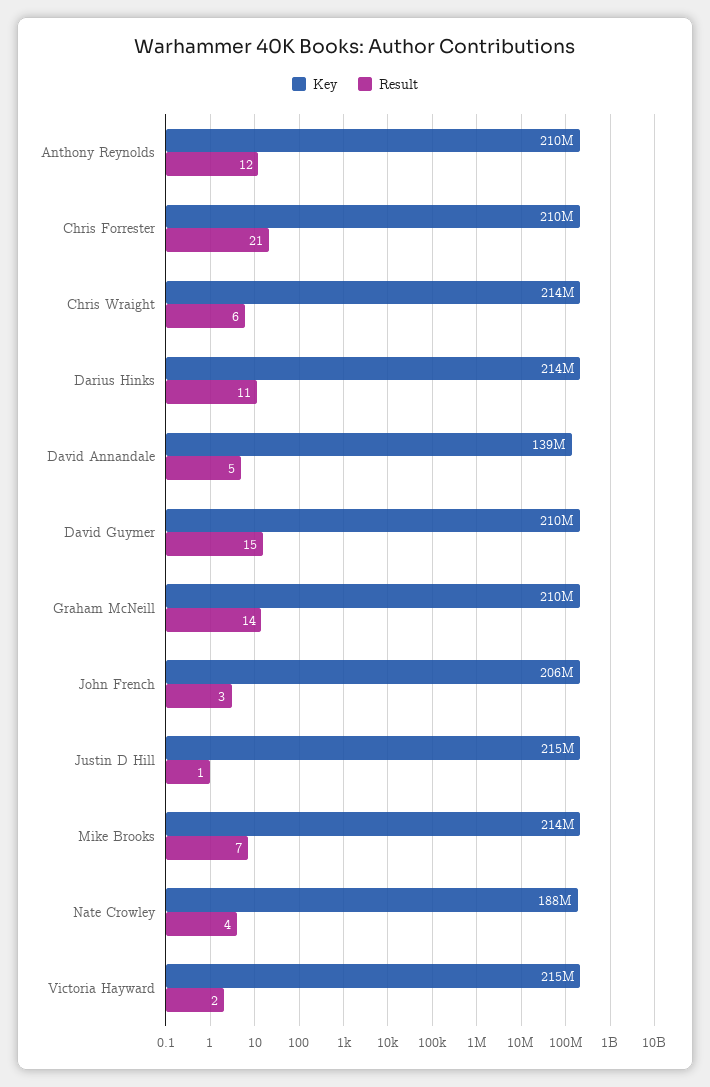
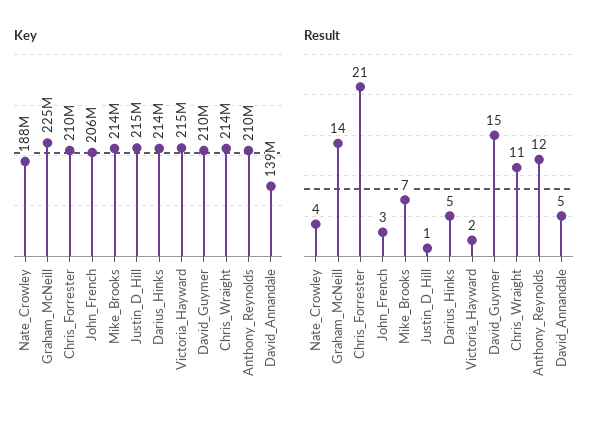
Result, Chris Wraight: 6 -> 11
Result, Darius Hinks: 11 -> 5
Key, Graham McNeill: 210000000 -> 225000000

